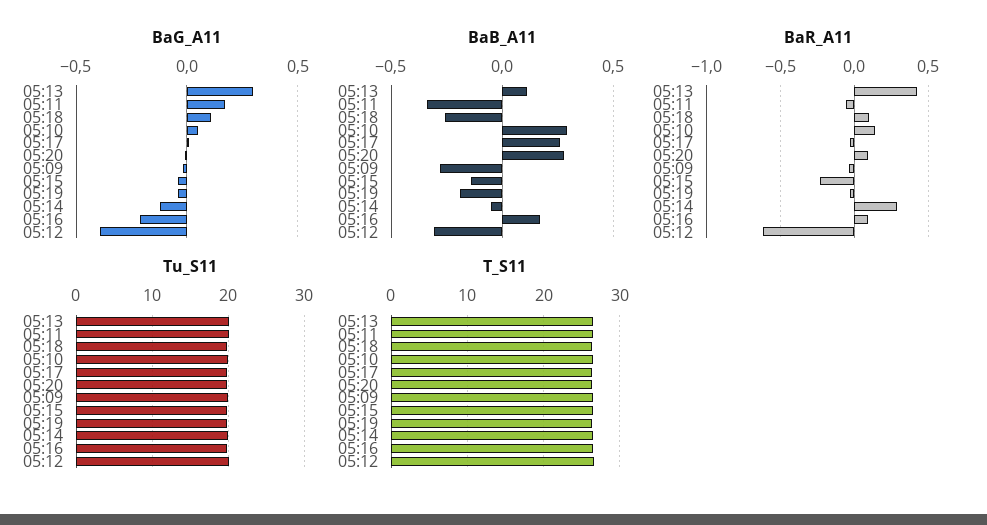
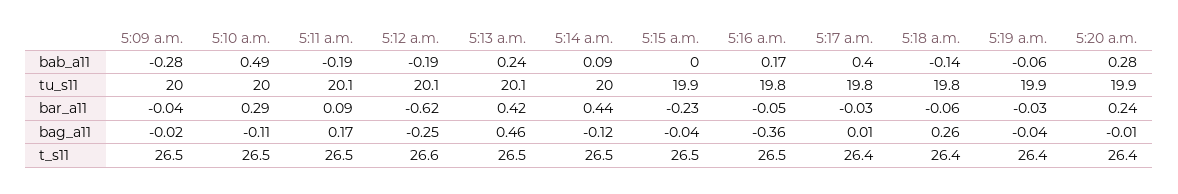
BaG_A11, 05:13: 0.3 -> 0.46
BaG_A11, 05:18: 0.1 -> 0.26
BaG_A11, 05:10: 0.05 -> -0.11
BaG_A11, 05:16: -0.2 -> -0.36
BaG_A11, 05:12: -0.4 -> -0.25
BaB_A11, 05:13: 0.1 -> 0.24
BaB_A11, 05:11: -0.35 -> -0.19
BaB_A11, 05:18: -0.25 -> -0.14
BaB_A11, 05:10: 0.3 -> 0.49
BaB_A11, 05:17: 0.25 -> 0.4
BaB_A11, 05:15: -0.15 -> 0
BaB_A11, 05:19: -0.2 -> -0.06
BaB_A11, 05:14: -0.05 -> 0.09
BaB_A11, 05:12: -0.3 -> -0.19
BaR_A11, 05:11: -0.05 -> 0.09
BaR_A11, 05:18: 0.1 -> -0.06
BaR_A11, 05:10: 0.15 -> 0.29
BaR_A11, 05:20: 0.1 -> 0.24
BaR_A11, 05:14: 0.3 -> 0.44
BaR_A11, 05:16: 0.1 -> -0.05

